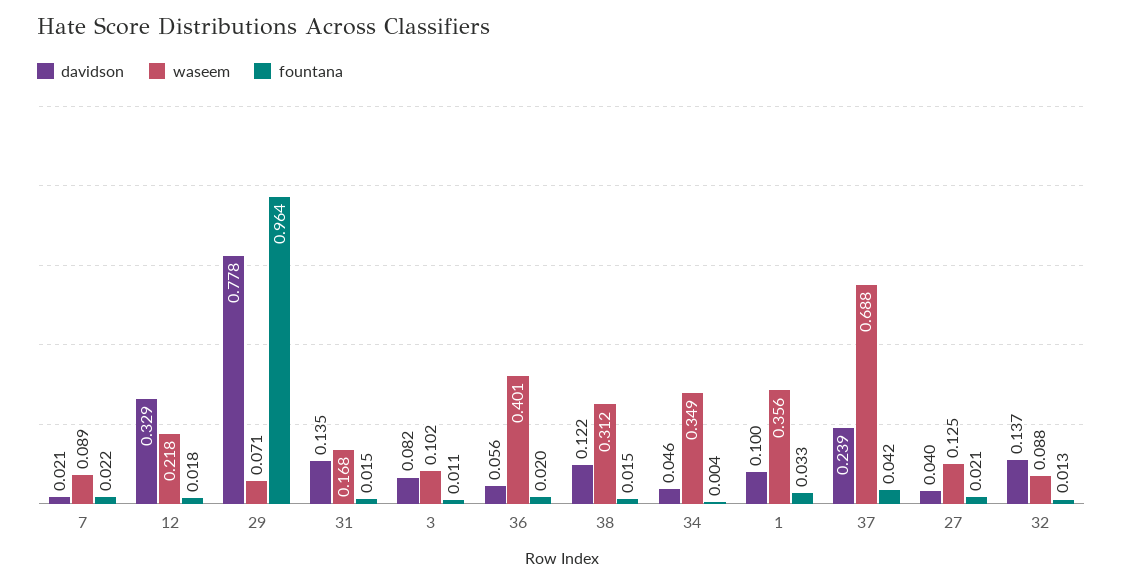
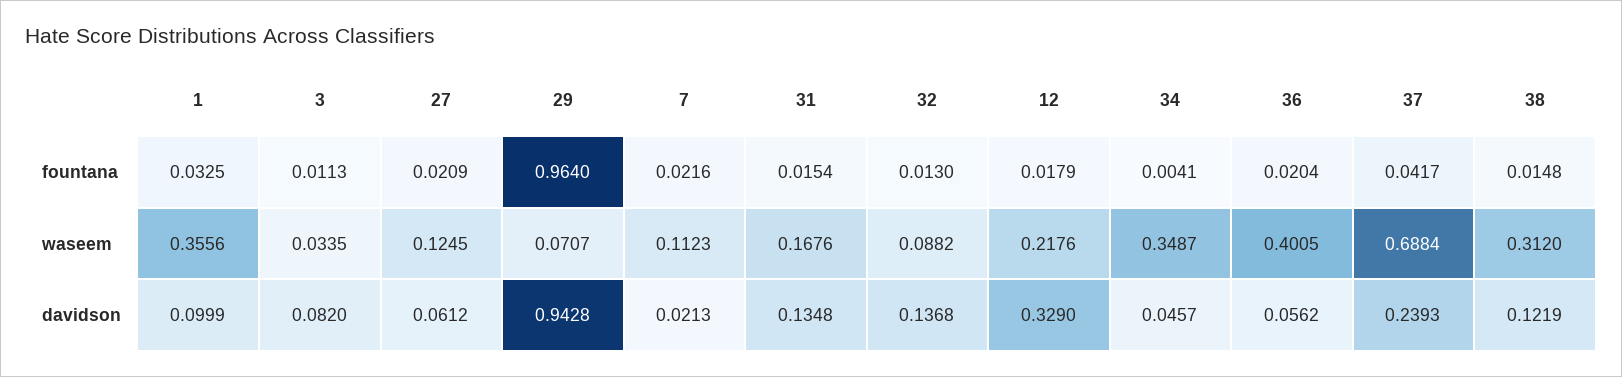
waseem, 7: 0.089 -> 0.1123
davidson, 29: 0.778 -> 0.9428
waseem, 3: 0.102 -> 0.0335
davidson, 27: 0.04 -> 0.0612

